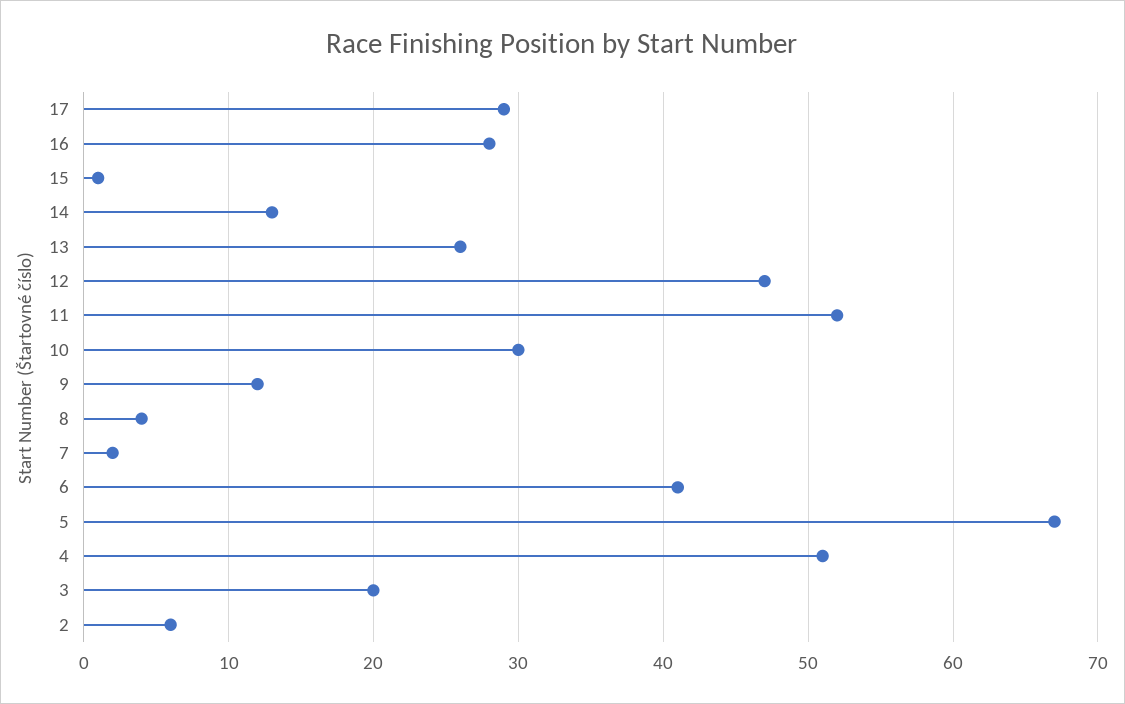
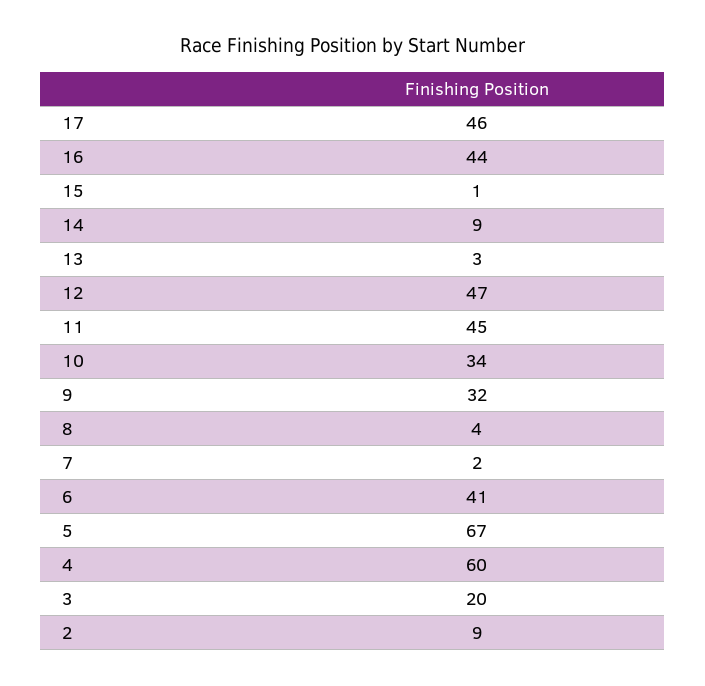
17: 29 -> 46
16: 28 -> 44
14: 13 -> 9
13: 26 -> 3
11: 52 -> 45
10: 30 -> 34
9: 12 -> 32
4: 51 -> 60
2: 6 -> 9

